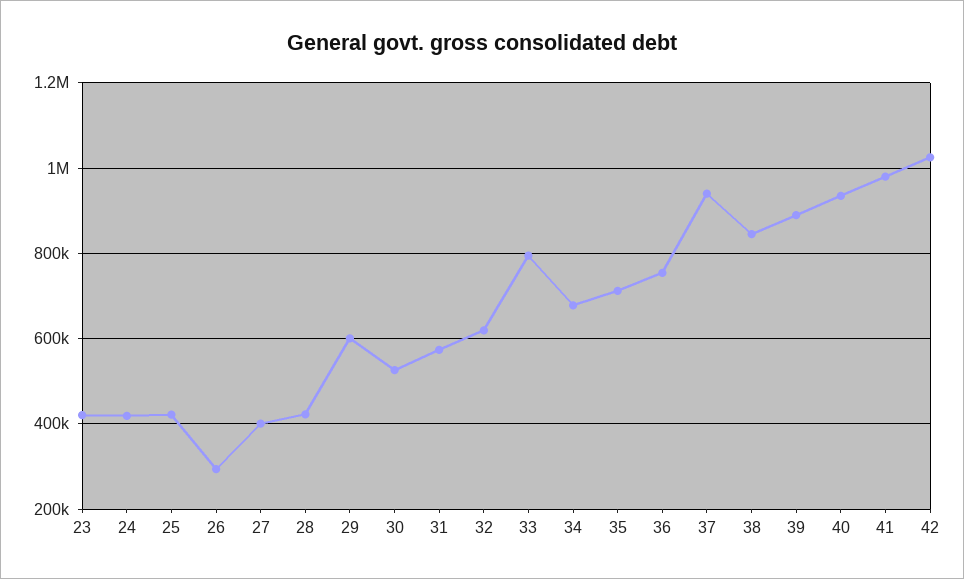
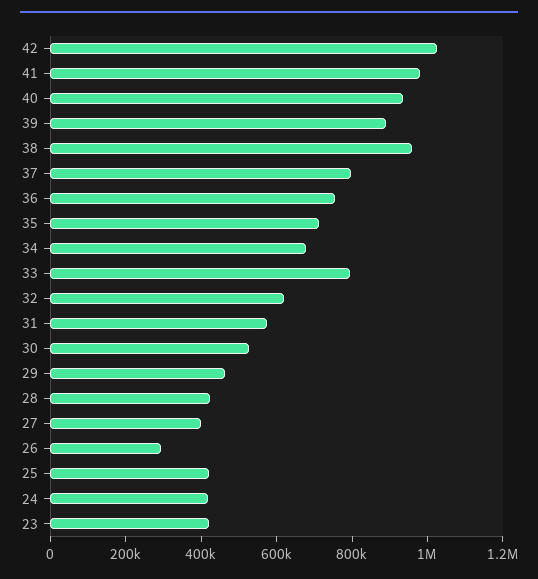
29: 600000 -> 450000
37: 940000 -> 800000
38: 840000 -> 950000

